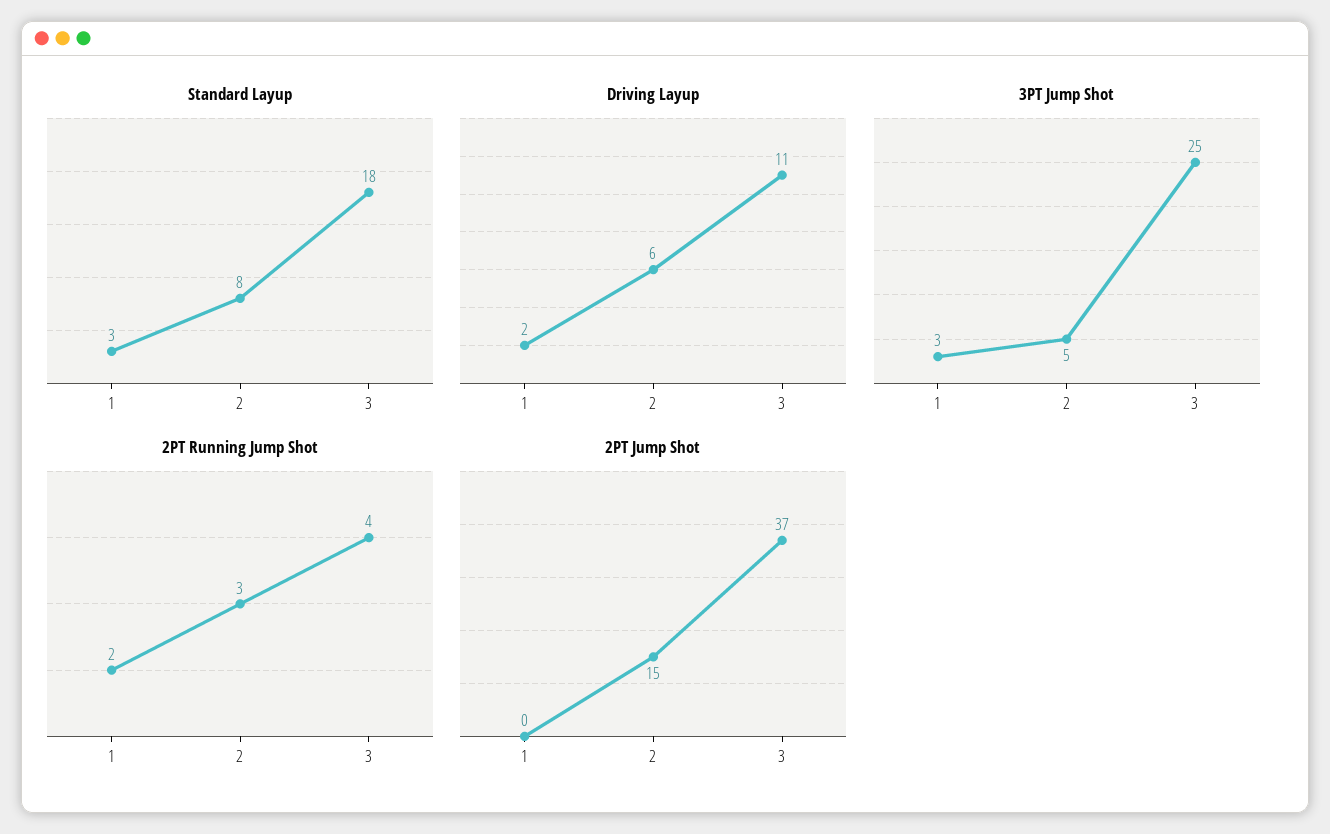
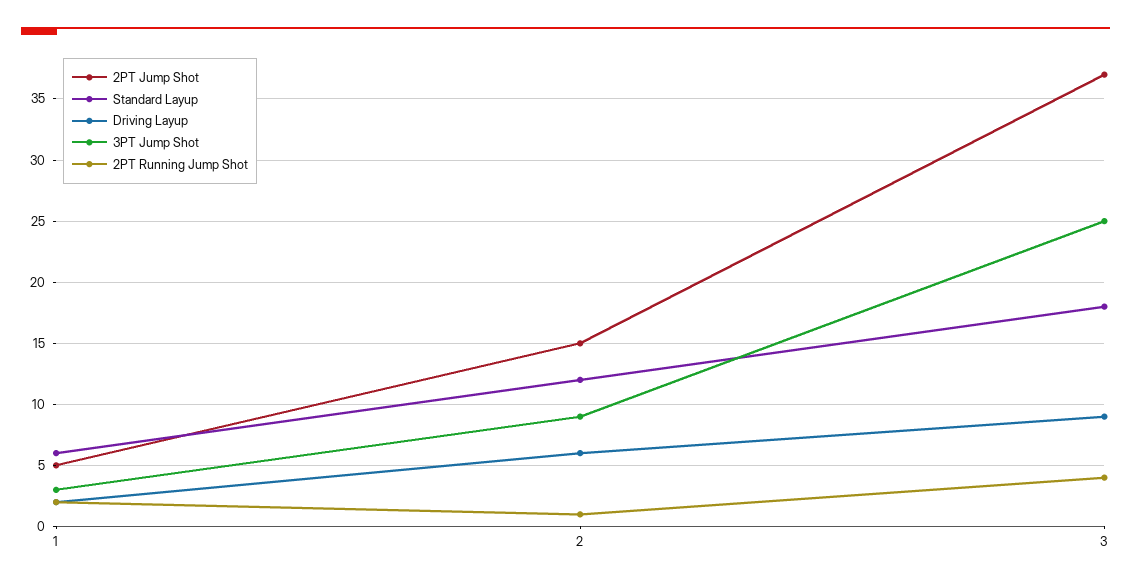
Standard Layup, 1: 3 -> 6
Standard Layup, 2: 8 -> 12
Driving Layup, 3: 11 -> 9
3PT Jump Shot, 2: 5 -> 9
2PT Running Jump Shot, 2: 3 -> 1
2PT Jump Shot, 1: 0 -> 5

